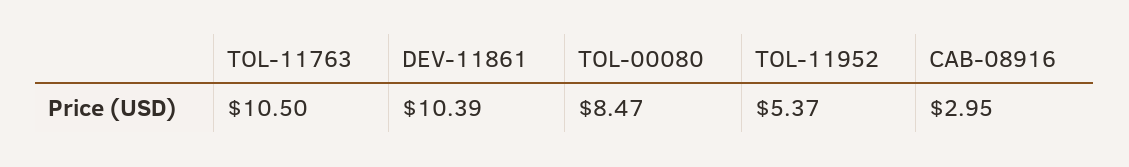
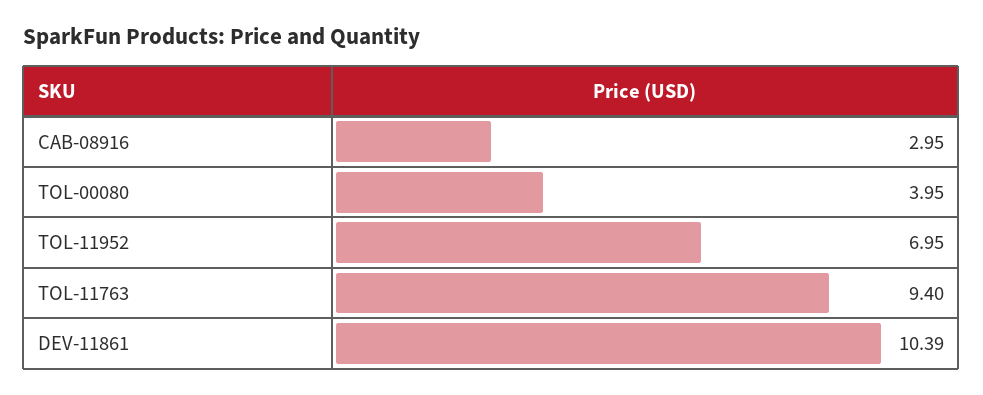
TOL-11763: 10.5 -> 9.4
TOL-00080: 8.47 -> 3.95
TOL-11952: 5.37 -> 6.95

